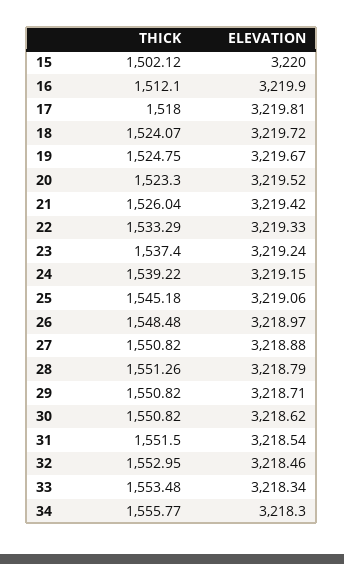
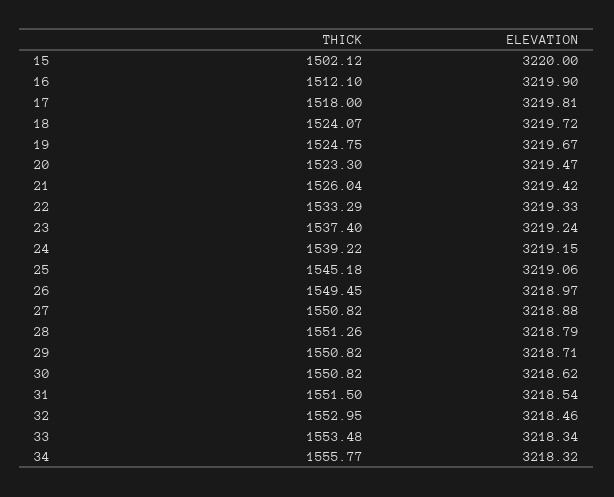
ELEVATION, 20: 3219.52 -> 3219.47
THICK, 26: 1548.48 -> 1549.45
ELEVATION, 34: 3218.3 -> 3218.32

